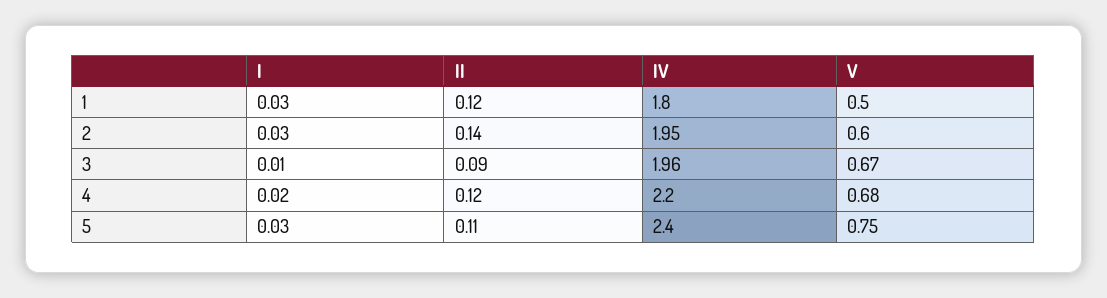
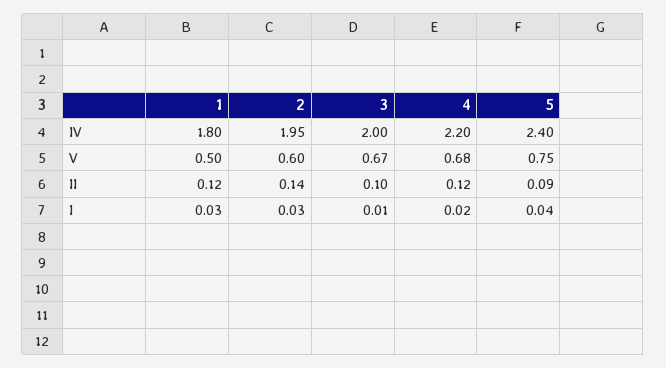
II, 3: 0.09 -> 0.1
IV, 3: 1.96 -> 2
I, 5: 0.03 -> 0.04
II, 5: 0.11 -> 0.09

